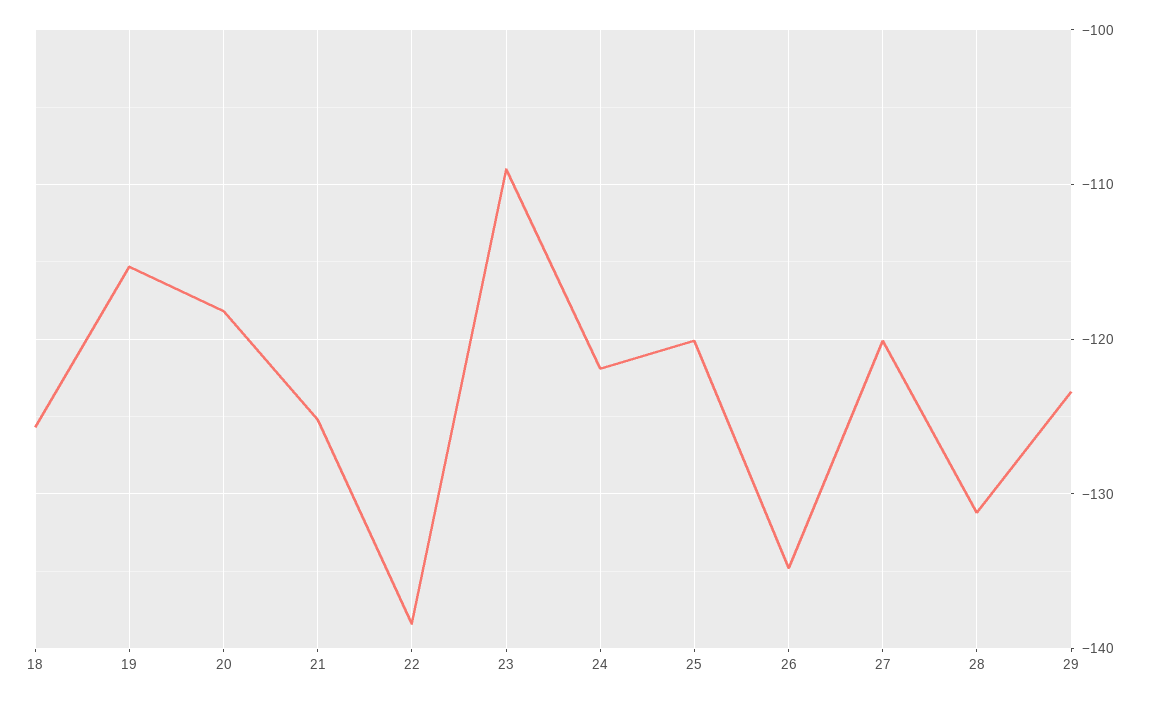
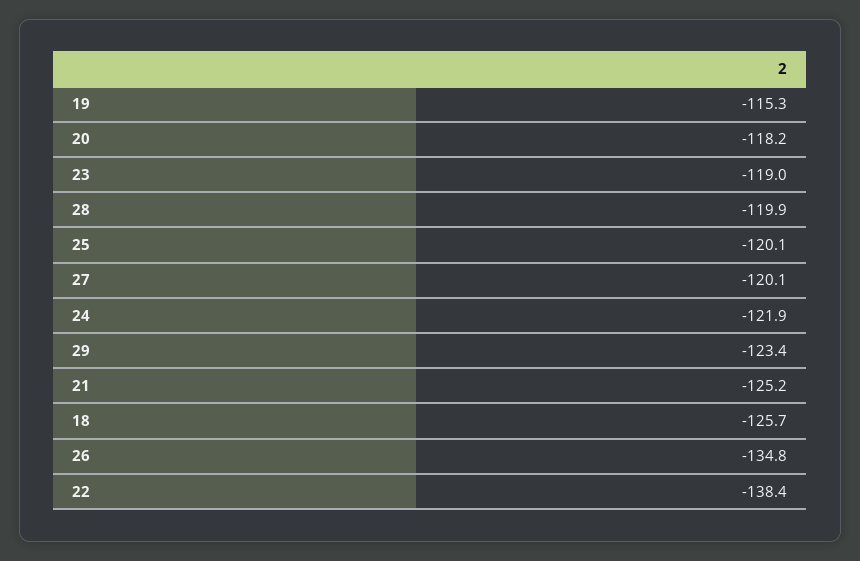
23: -109 -> -119
28: -131 -> -119.9

